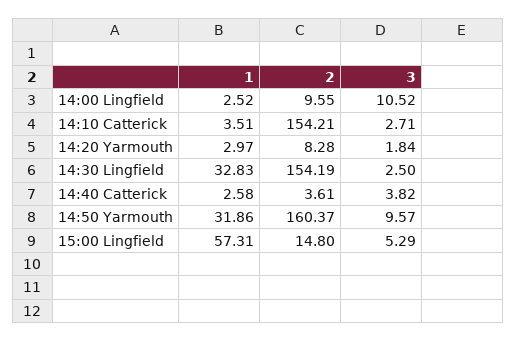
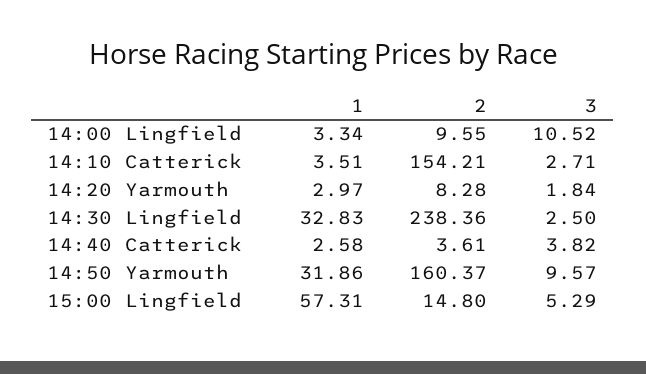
1, 14:00 Lingfield: 2.52 -> 3.34
2, 14:30 Lingfield: 154.19 -> 238.36

